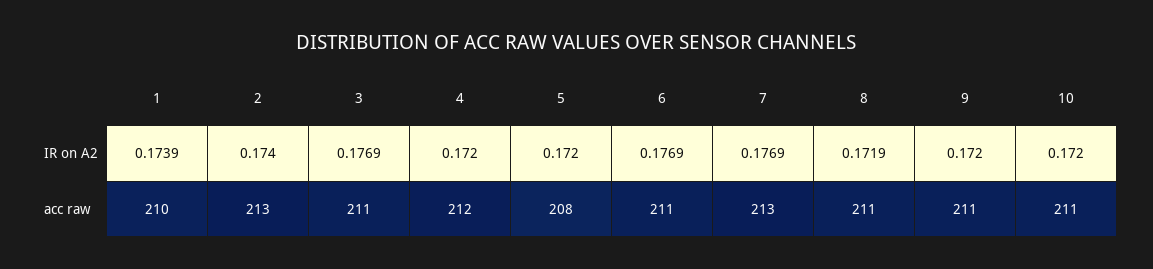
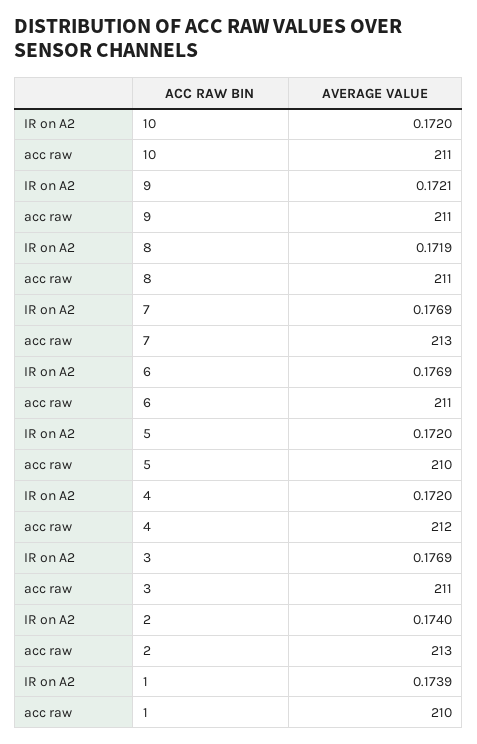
9, IR on A2: 0.172 -> 0.1721
5, acc raw: 208 -> 210

